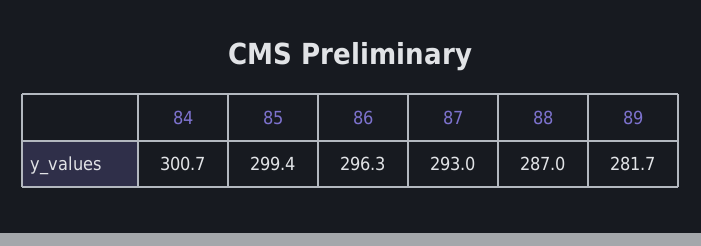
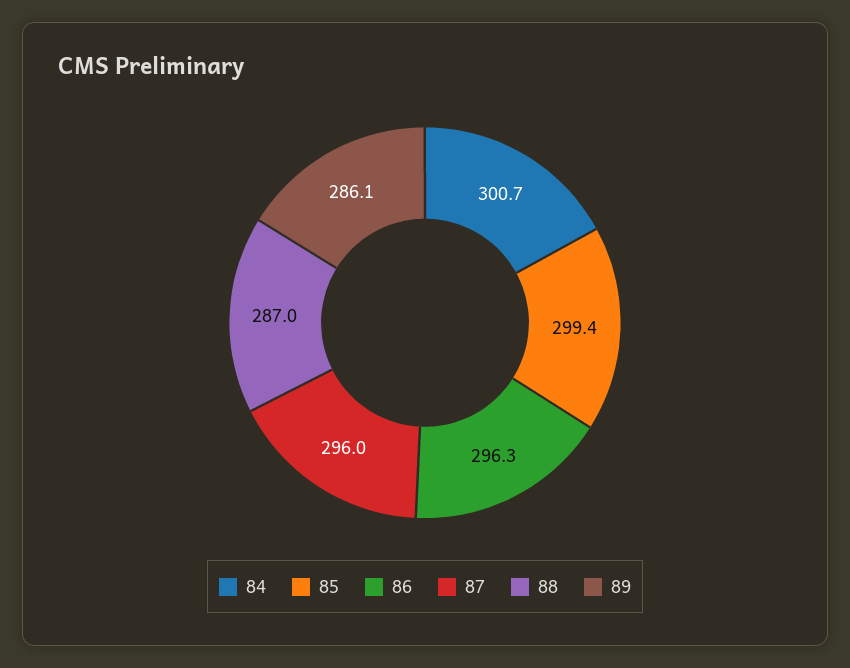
87: 293 -> 296
89: 281.7 -> 286.1

